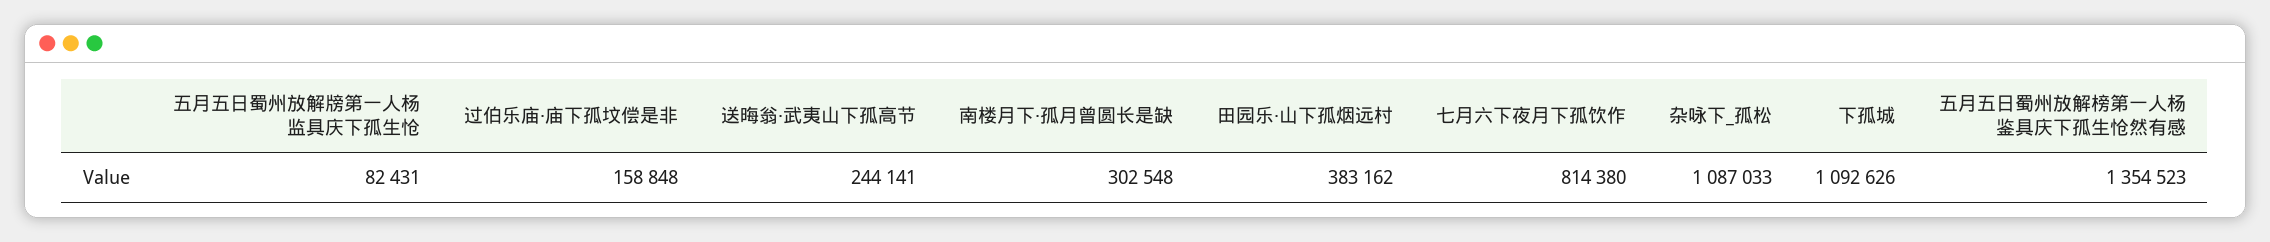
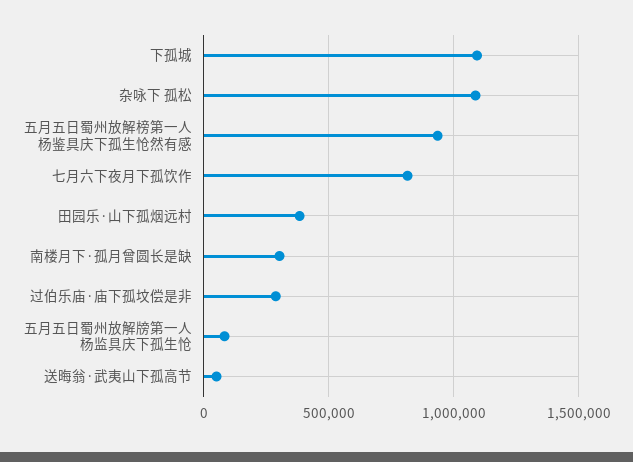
过伯乐庙·庙下孤坟偿是非: 158848 -> 300000
送晦翁·武夷山下孤高节: 244141 -> 50000
五月五日蜀州放解榜第一人杨鉴具庆下孤生怆然有感: 1354523 -> 950000

